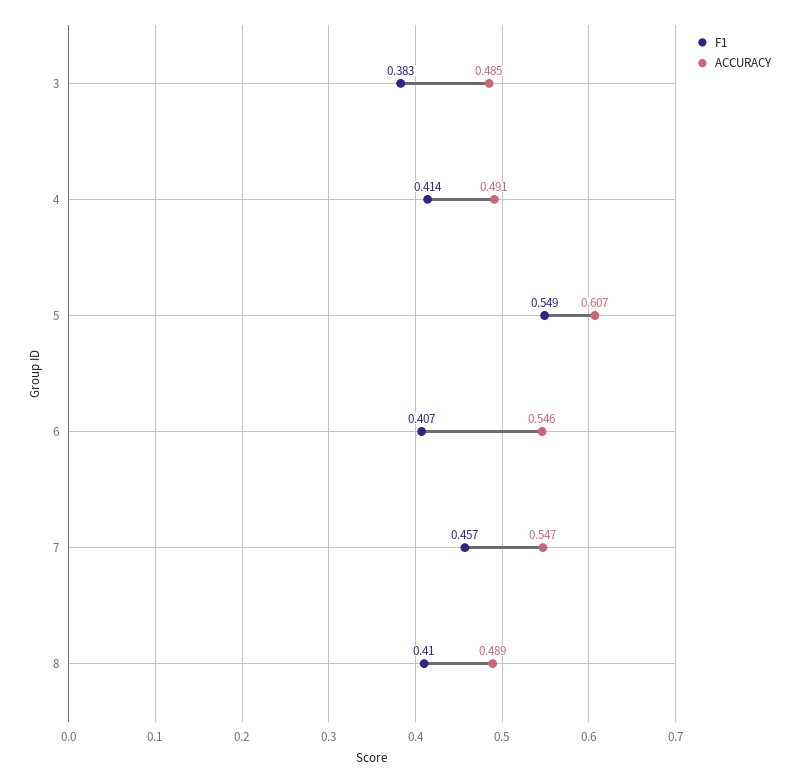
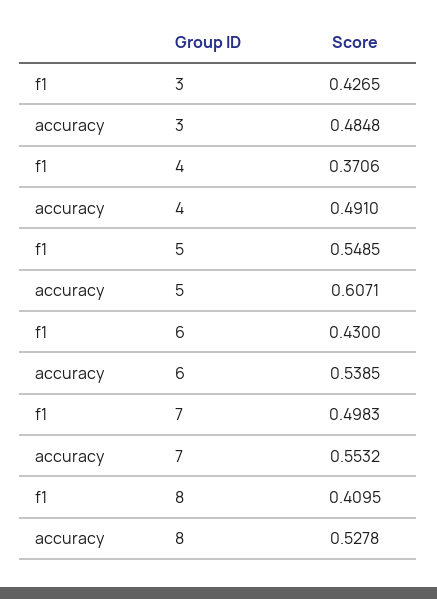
F1, 3: 0.383 -> 0.4265
F1, 4: 0.414 -> 0.3706
F1, 6: 0.407 -> 0.43
ACCURACY, 6: 0.546 -> 0.5385
F1, 7: 0.457 -> 0.4983
ACCURACY, 7: 0.547 -> 0.5532
ACCURACY, 8: 0.489 -> 0.5278

